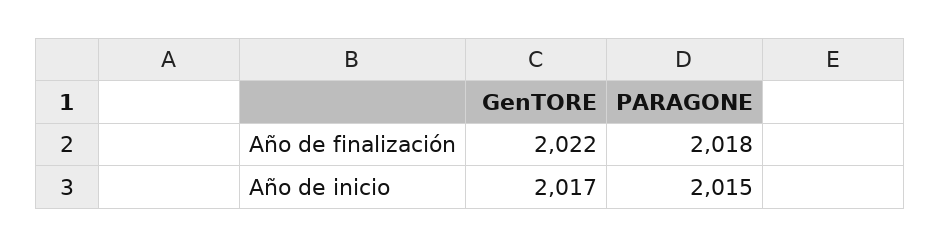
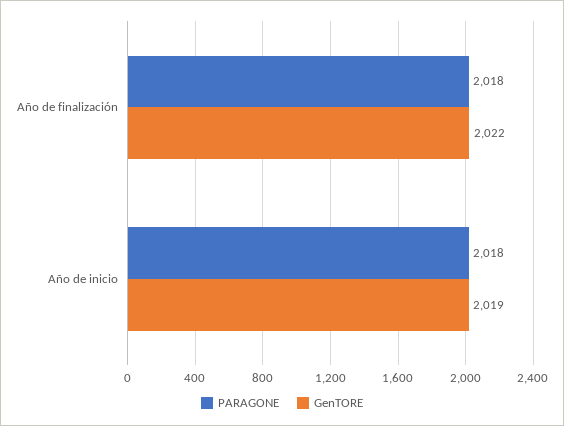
GenTORE, Año de inicio: 2017 -> 2019
PARAGONE, Año de inicio: 2015 -> 2018

